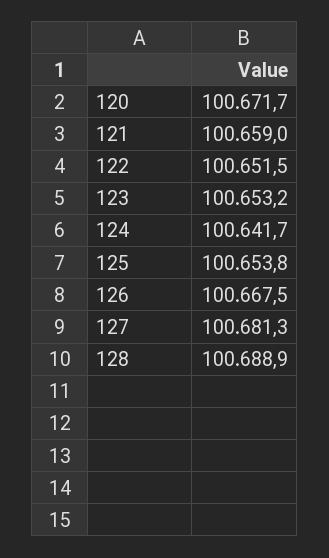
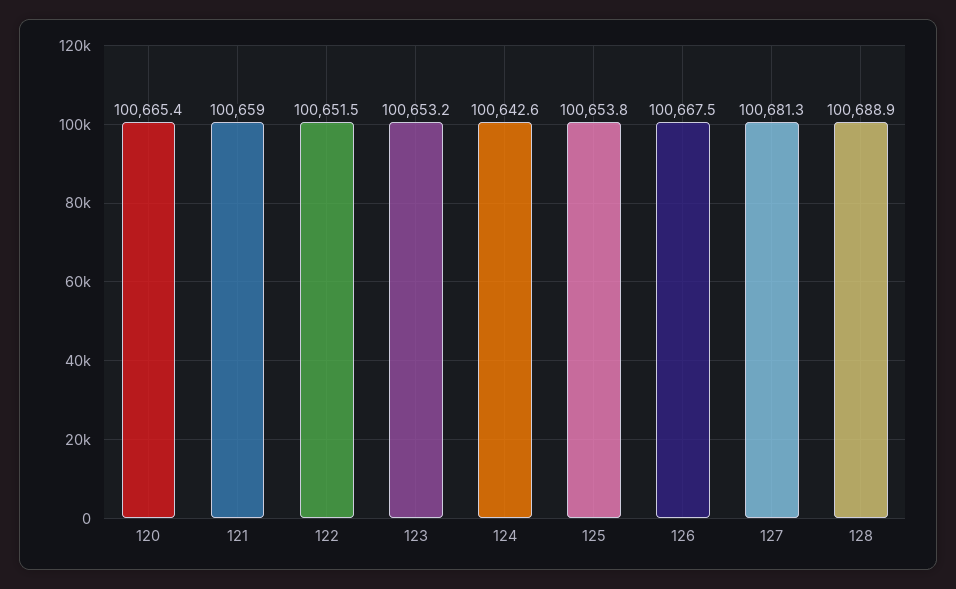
120: 100671.7 -> 100665.4
124: 100641.7 -> 100642.6

